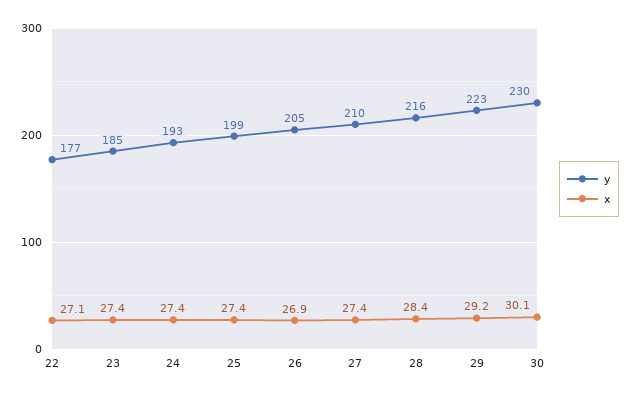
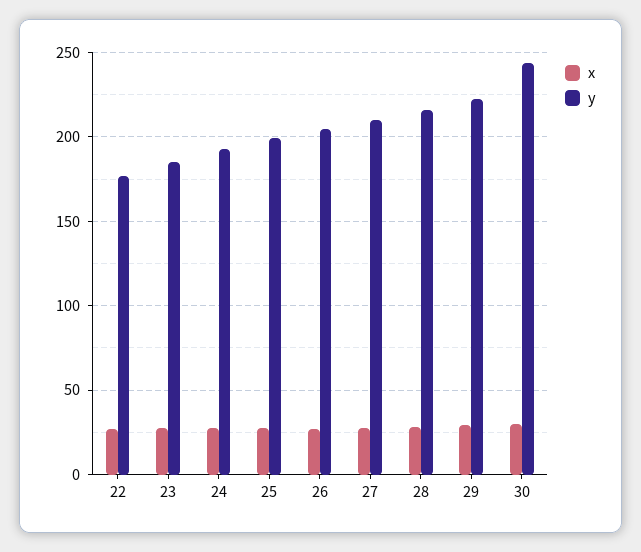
y, 30: 230 -> 245

